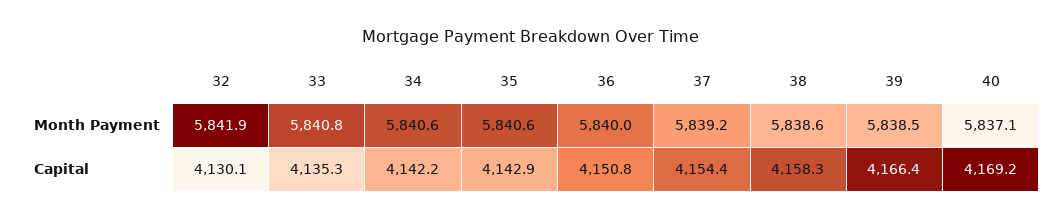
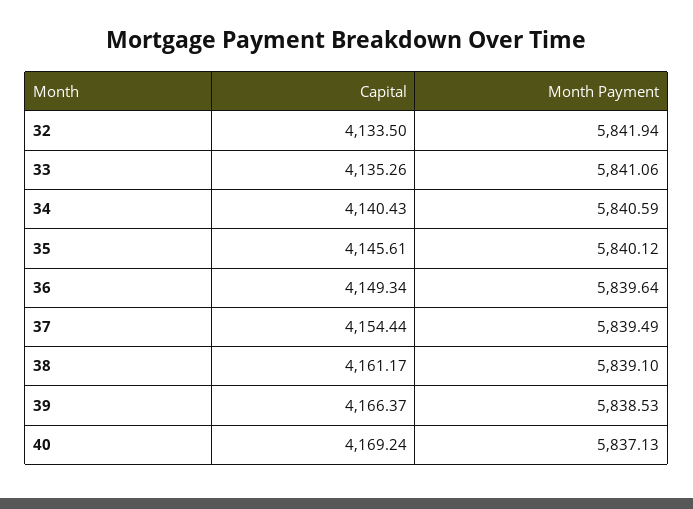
33, Month Payment: 5840.8 -> 5841.06
35, Month Payment: 5840.6 -> 5840.12
36, Month Payment: 5840 -> 5839.64
37, Month Payment: 5839.2 -> 5839.49
38, Month Payment: 5838.6 -> 5839.1
32, Capital: 4130.1 -> 4133.5
34, Capital: 4142.2 -> 4140.43
35, Capital: 4142.9 -> 4145.61
36, Capital: 4150.8 -> 4149.34
38, Capital: 4158.3 -> 4161.17

